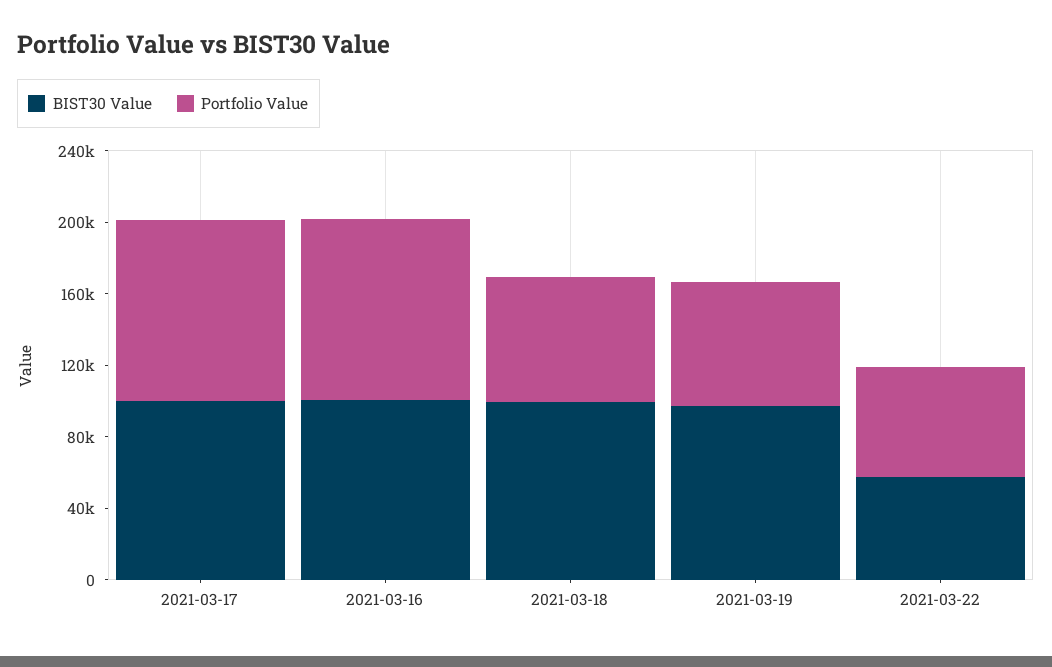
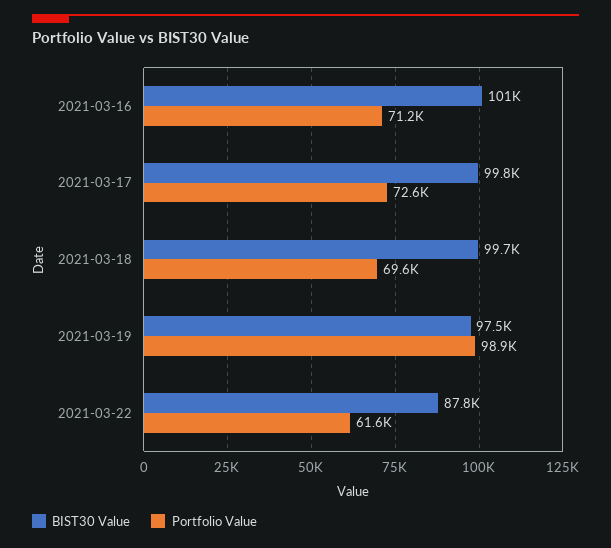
Portfolio Value, 2021-03-17: 100000 -> 72600
Portfolio Value, 2021-03-16: 100000 -> 71200
Portfolio Value, 2021-03-19: 70000 -> 98900
BIST30 Value, 2021-03-22: 60000 -> 87800

